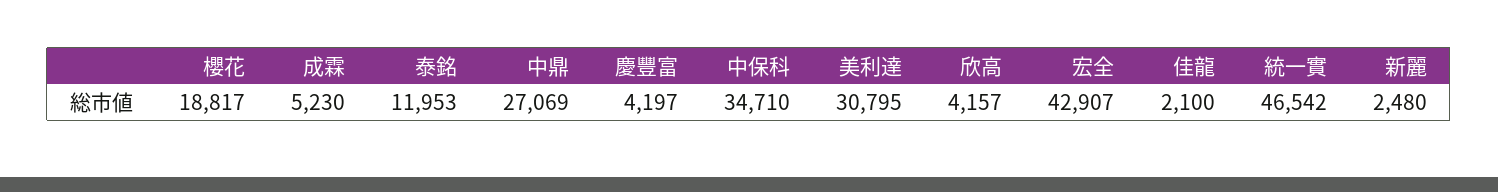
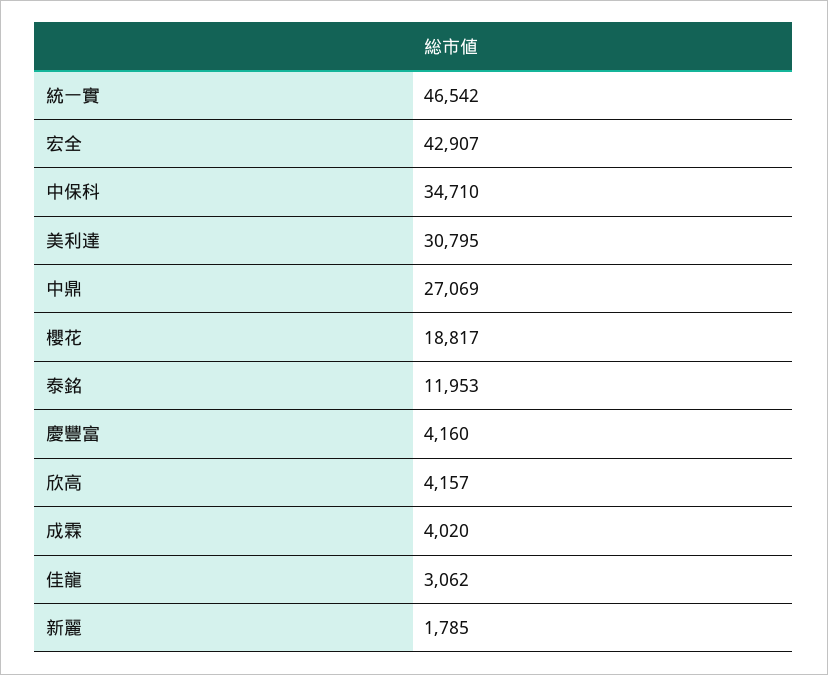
成霖: 5230 -> 4020
慶豐富: 4197 -> 4160
佳龍: 2100 -> 3062
新麗: 2480 -> 1785

